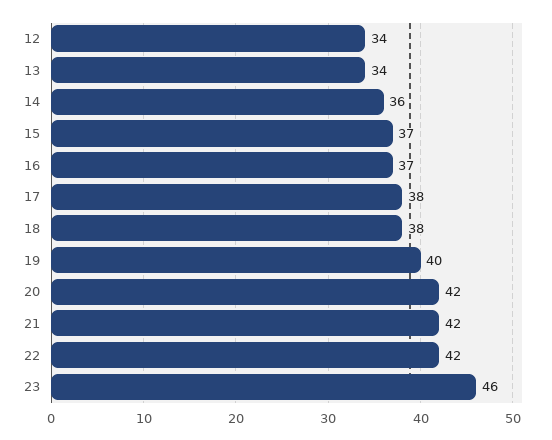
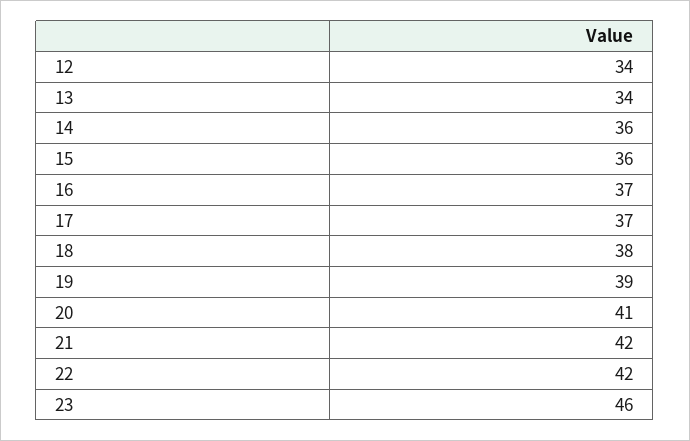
15: 37 -> 36
17: 38 -> 37
19: 40 -> 39
20: 42 -> 41

